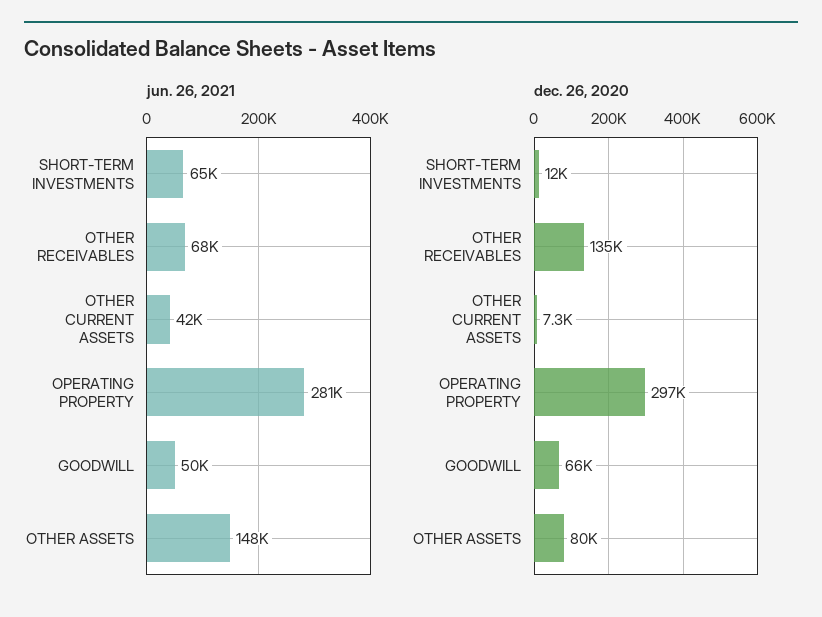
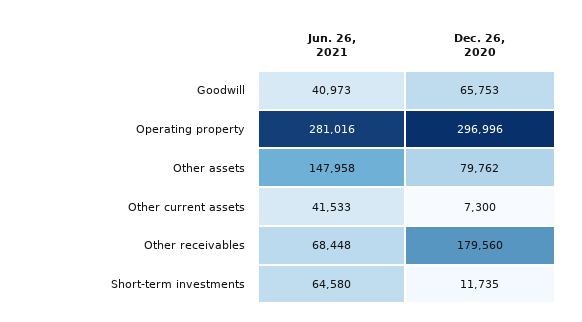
jun. 26, 2021, GOODWILL: 50000 -> 40973
dec. 26, 2020, OTHER RECEIVABLES: 135000 -> 179560

